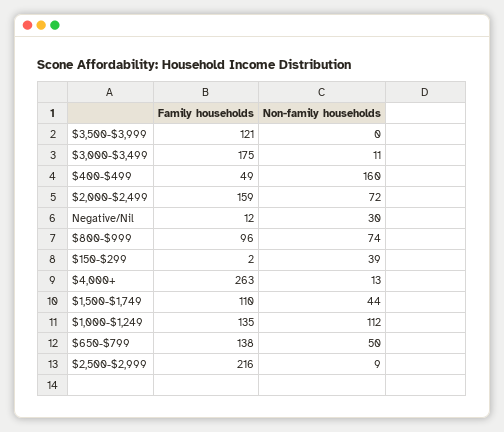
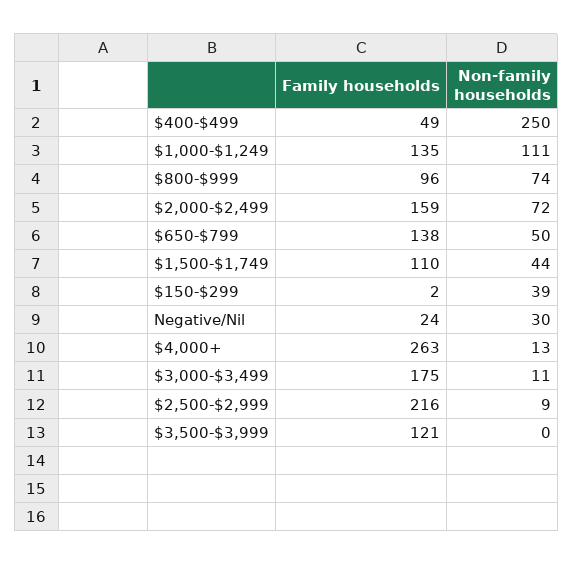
Non-family households, $400-$499: 160 -> 250
Family households, Negative/Nil: 12 -> 24
Non-family households, $1,000-$1,249: 112 -> 111

